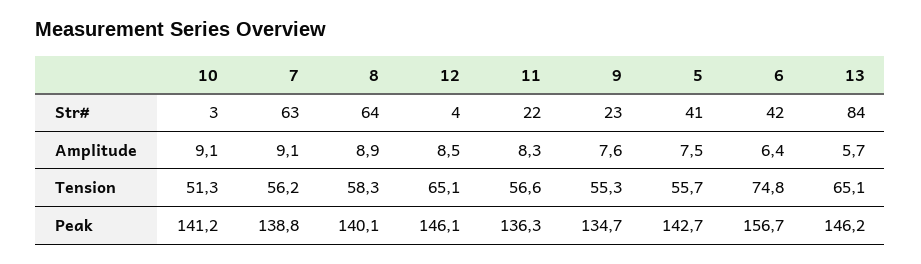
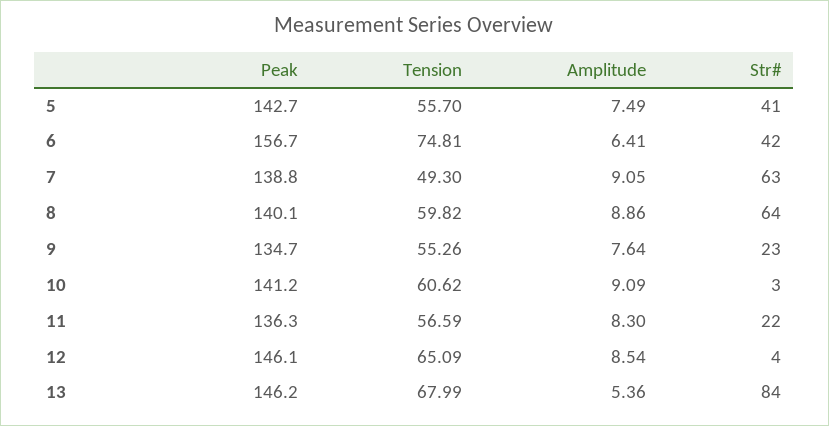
13, Amplitude: 5.7 -> 5.36
10, Tension: 51.3 -> 60.62
7, Tension: 56.2 -> 49.3
8, Tension: 58.3 -> 59.82
13, Tension: 65.1 -> 67.99

